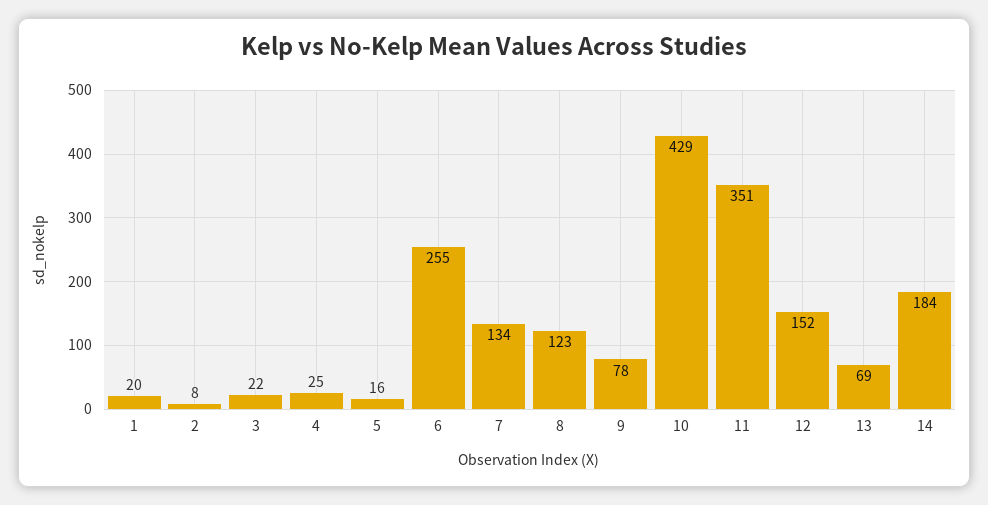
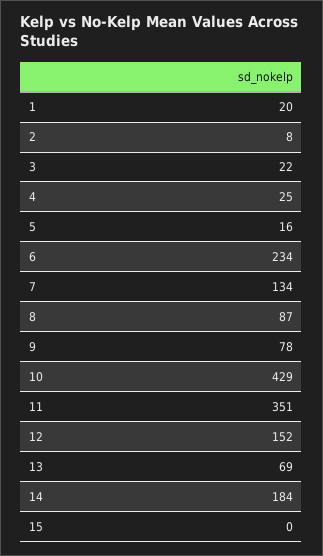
6: 255 -> 234
8: 123 -> 87
15: none -> 0

